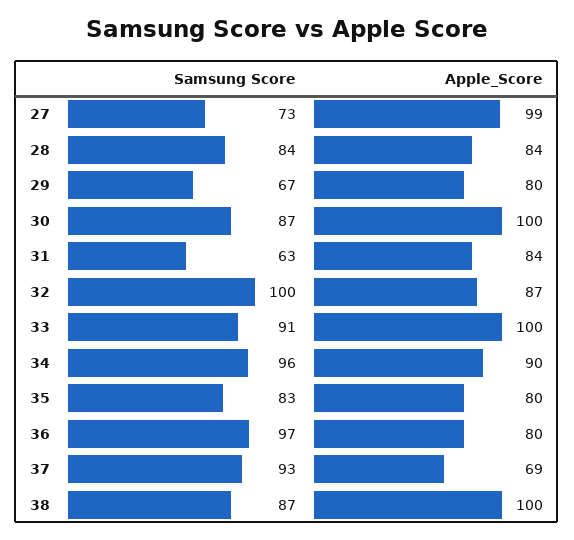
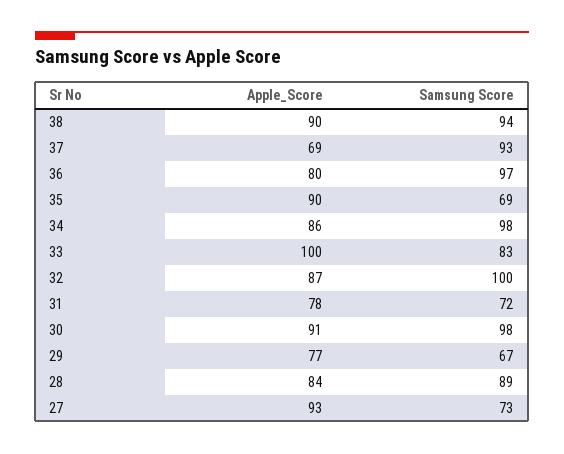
Apple_Score, 27: 99 -> 93
Samsung Score, 28: 84 -> 89
Apple_Score, 29: 80 -> 77
Samsung Score, 30: 87 -> 98
Apple_Score, 30: 100 -> 91
Samsung Score, 31: 63 -> 72
Apple_Score, 31: 84 -> 78
Samsung Score, 33: 91 -> 83
Samsung Score, 34: 96 -> 98
Apple_Score, 34: 90 -> 86
Samsung Score, 35: 83 -> 69
Apple_Score, 35: 80 -> 90
Samsung Score, 38: 87 -> 94
Apple_Score, 38: 100 -> 90

